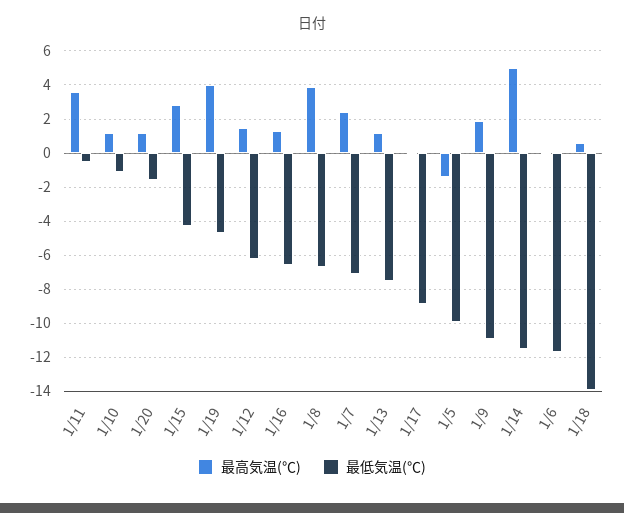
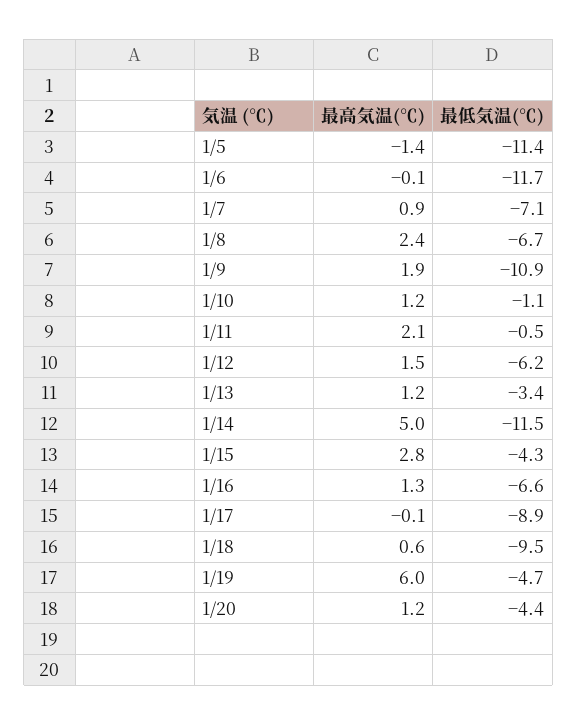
最高気温(℃), 1/11: 3.5 -> 2.1
最低気温(℃), 1/20: -1.5 -> -4.4
最高気温(℃), 1/19: 4 -> 6
最高気温(℃), 1/8: 4 -> 2.4
最高気温(℃), 1/7: 2.5 -> 0.9
最低気温(℃), 1/13: -7.5 -> -3.4
最低気温(℃), 1/5: -10 -> -11.4
最低気温(℃), 1/18: -14 -> -9.5

